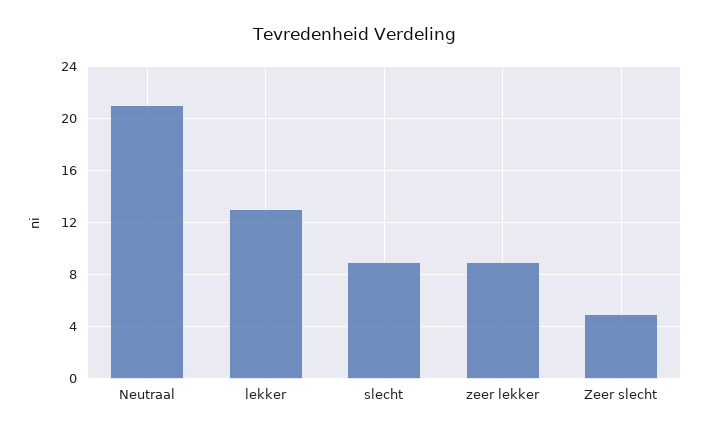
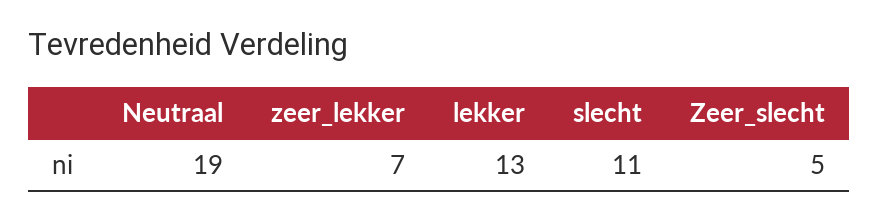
Neutraal: 21 -> 19
slecht: 9 -> 11
zeer lekker: 9 -> 7

